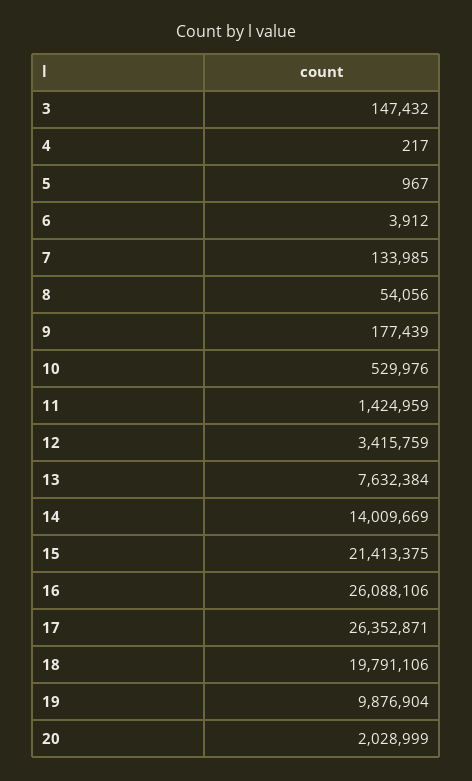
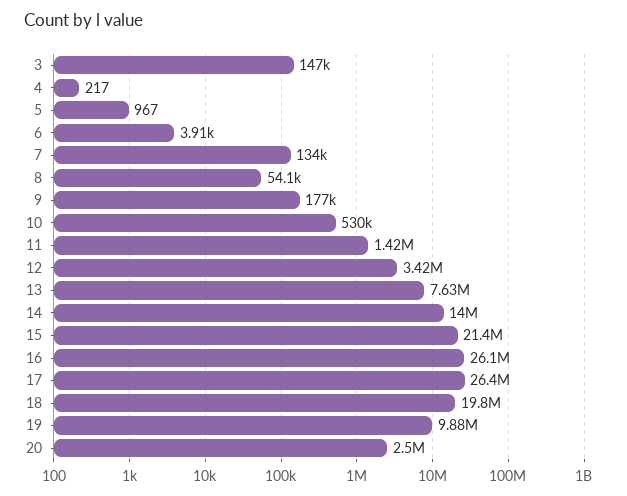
20: 2028999 -> 2500000

